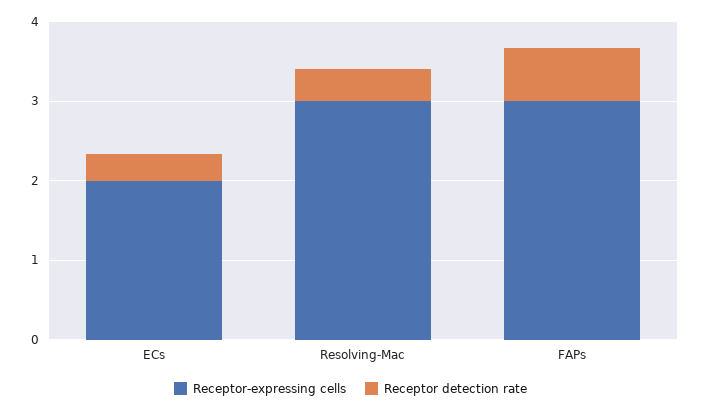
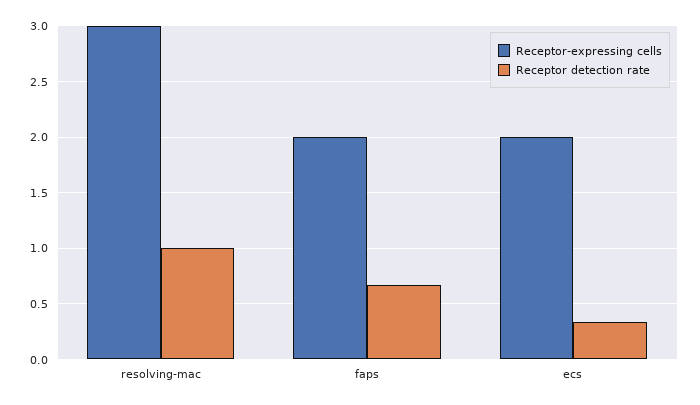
Receptor detection rate, Resolving-Mac: 0.4 -> 1
Receptor-expressing cells, FAPs: 3 -> 2

